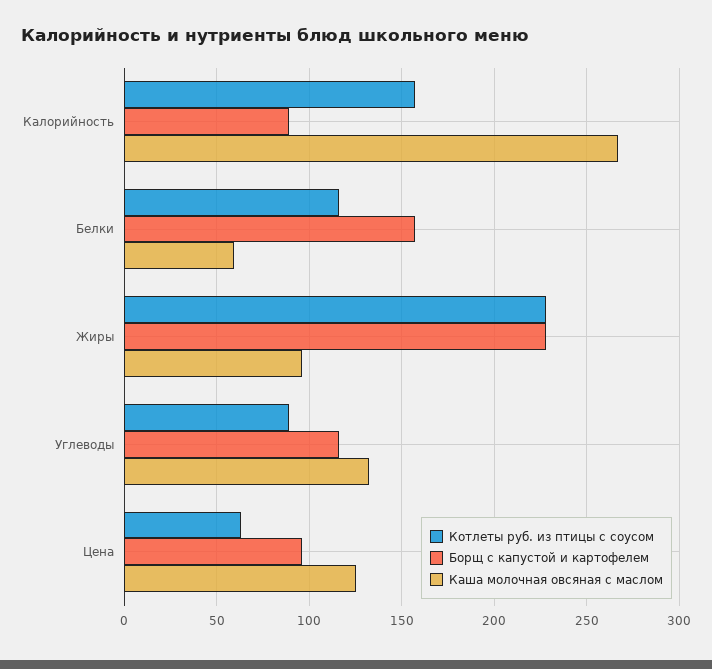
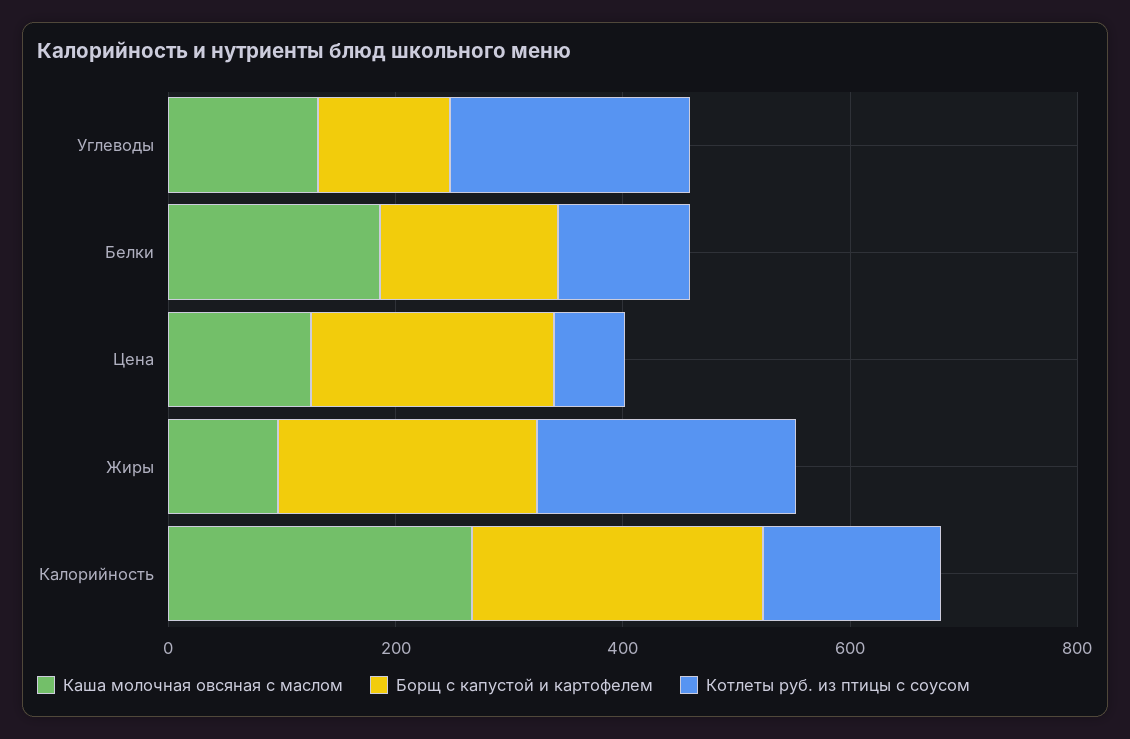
Борщ с капустой и картофелем, Калорийность: 90 -> 250
Каша молочная овсяная с маслом, Белки: 60 -> 200
Котлеты руб. из птицы с соусом, Углеводы: 90 -> 200
Борщ с капустой и картофелем, Цена: 95 -> 200

